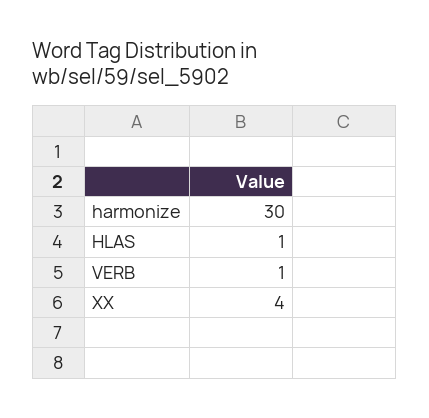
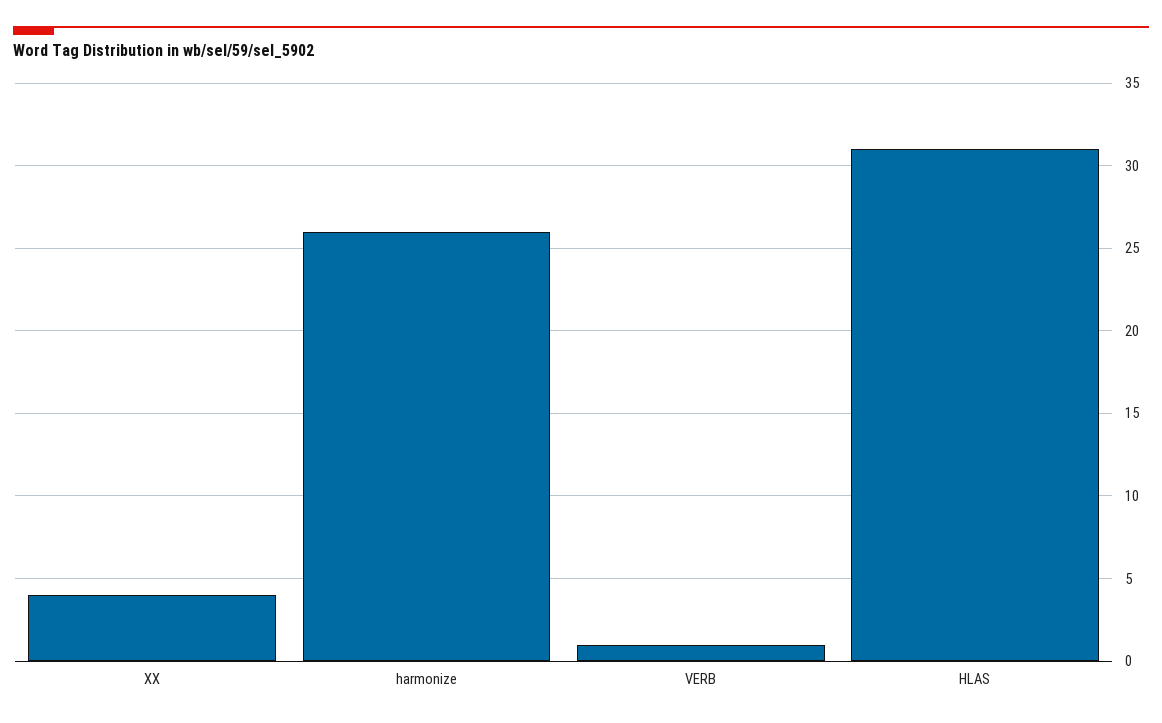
harmonize: 30 -> 26
HLAS: 1 -> 31

